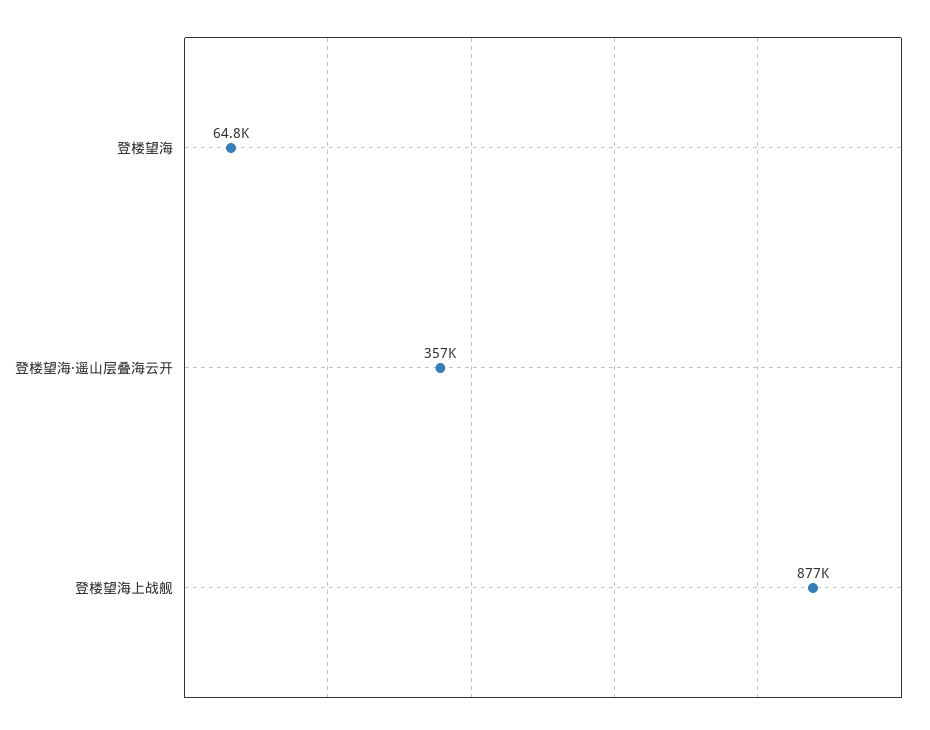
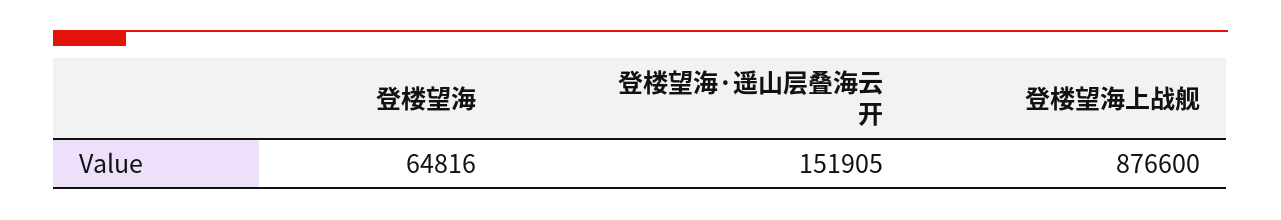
登楼望海·遥山层叠海云开: 357000 -> 151905

